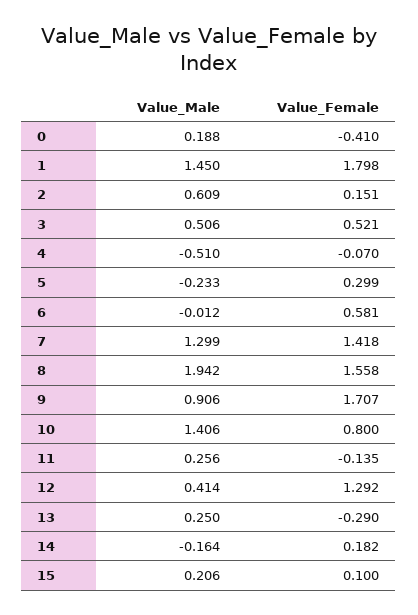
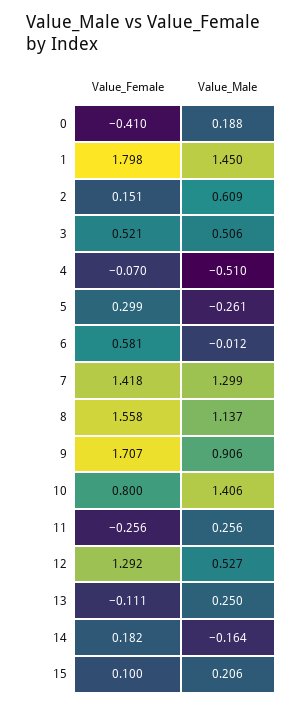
Value_Male, 5: -0.233 -> -0.261
Value_Male, 8: 1.942 -> 1.137
Value_Female, 11: -0.135 -> -0.256
Value_Male, 12: 0.414 -> 0.527
Value_Female, 13: -0.29 -> -0.111

